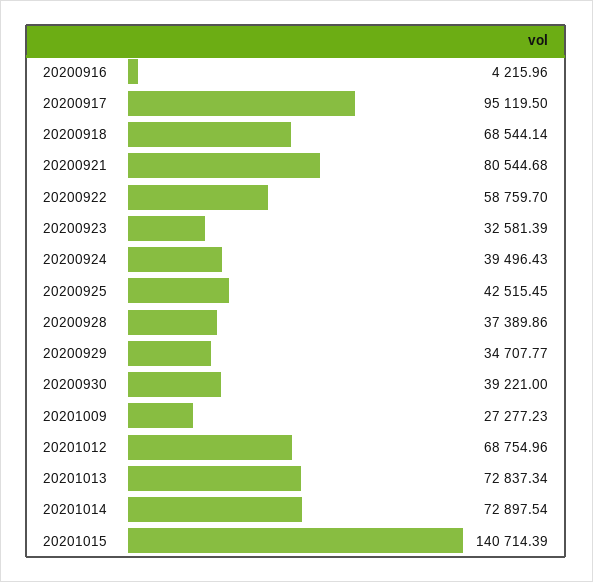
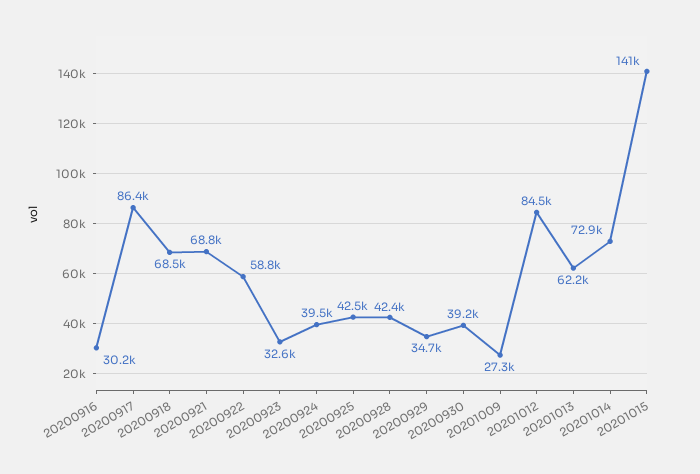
20200916: 4215.96 -> 30200
20200917: 95119.5 -> 86400
20200921: 80544.68 -> 68800
20200928: 37389.86 -> 42400
20201012: 68754.96 -> 84500
20201013: 72837.34 -> 62200

